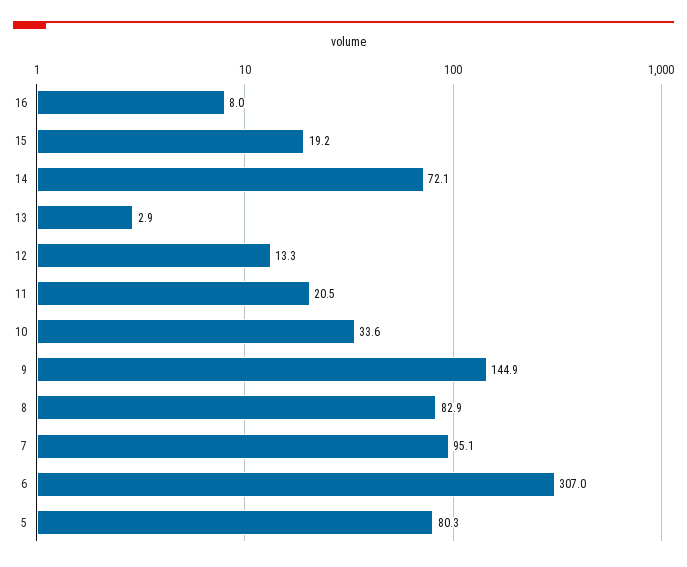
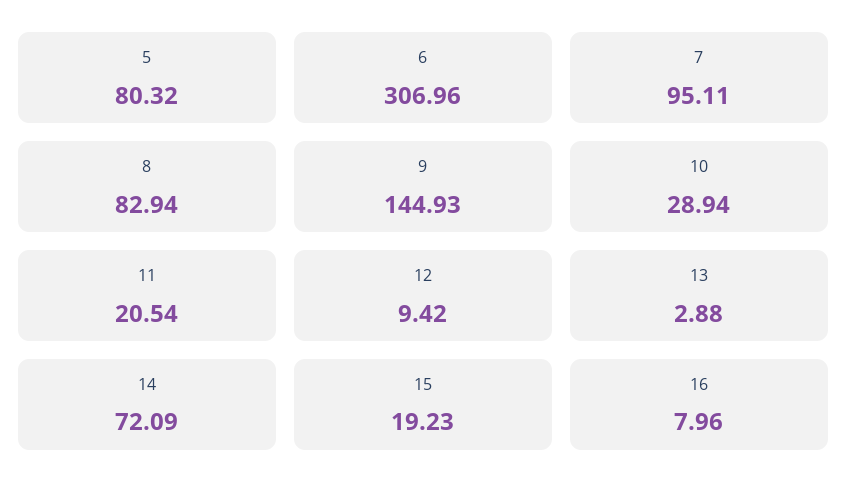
12: 13.3 -> 9.42
10: 33.6 -> 28.94

